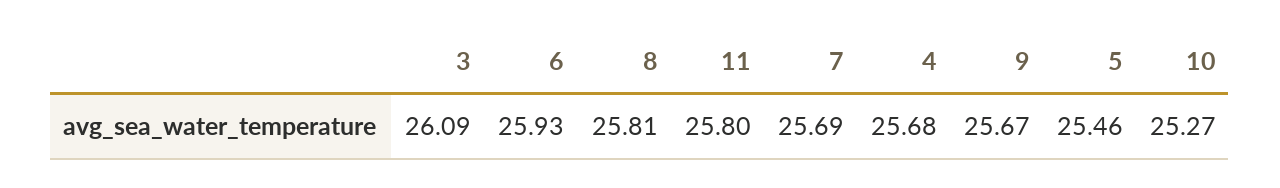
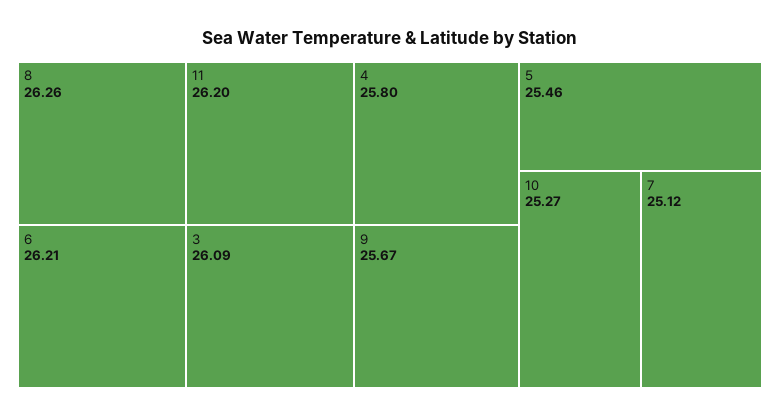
6: 25.93 -> 26.21
8: 25.81 -> 26.26
11: 25.8 -> 26.2
7: 25.69 -> 25.12
4: 25.68 -> 25.8

